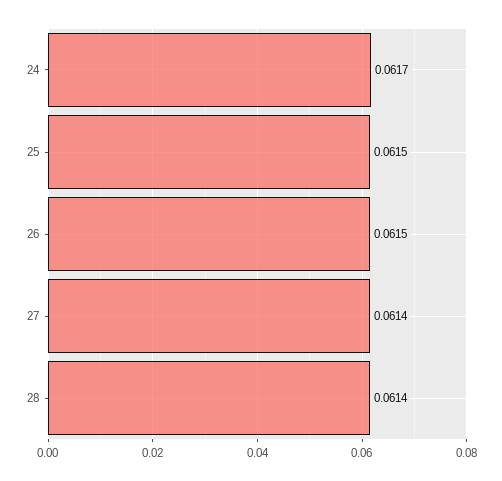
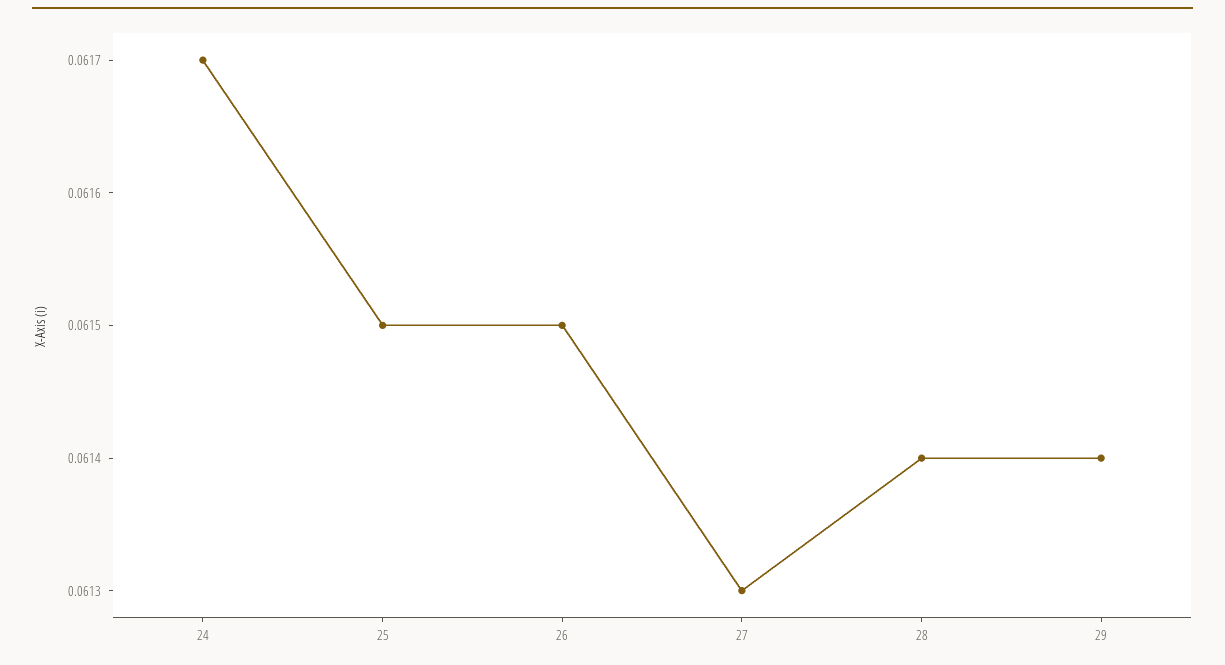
27: 0.0614 -> 0.0613
29: none -> 0.0614

